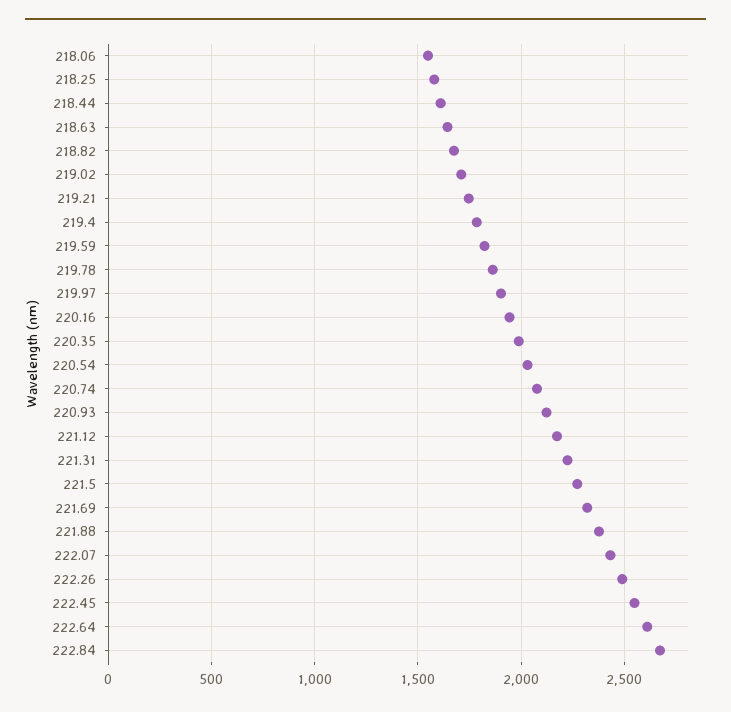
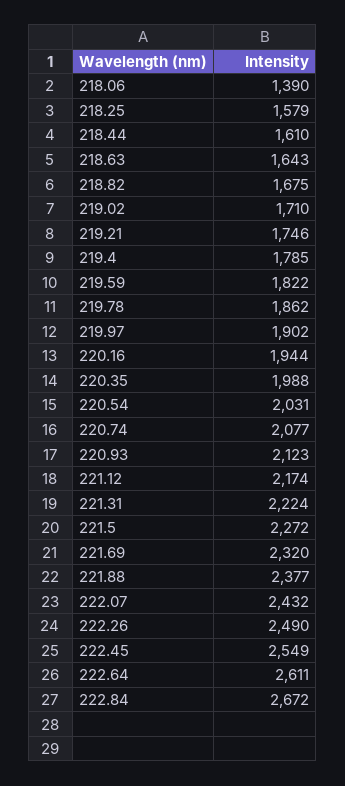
218.06: 1550 -> 1390

